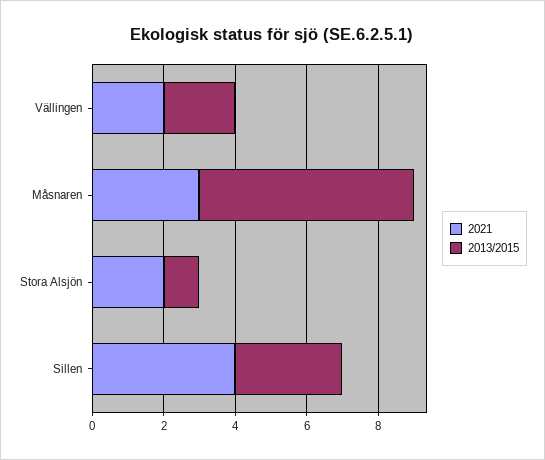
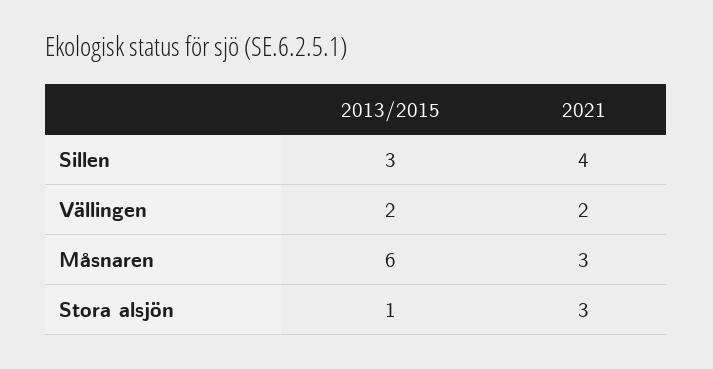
2021, Stora Alsjön: 2 -> 3

